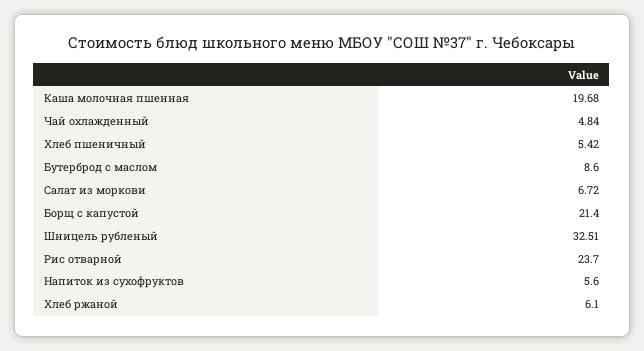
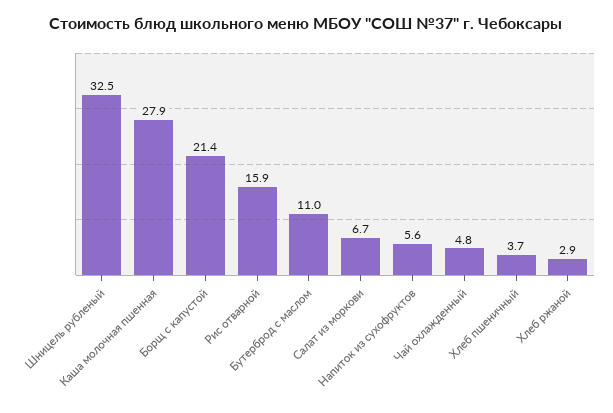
Каша молочная пшенная: 19.68 -> 27.9
Хлеб пшеничный: 5.42 -> 3.7
Бутерброд с маслом: 8.6 -> 11
Рис отварной: 23.7 -> 15.9
Хлеб ржаной: 6.1 -> 2.9

